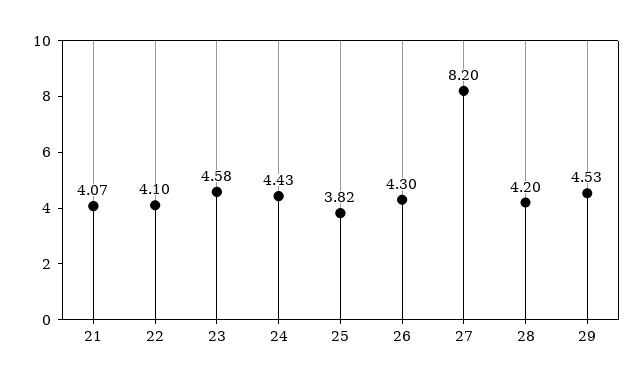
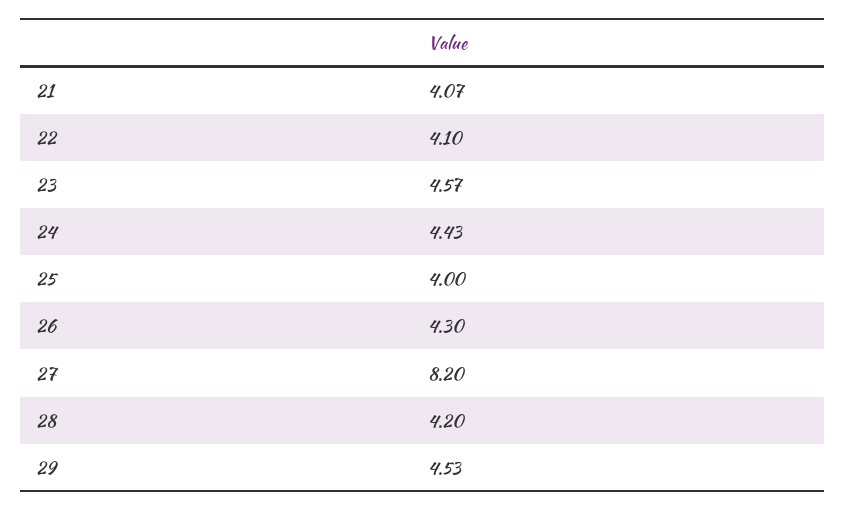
23: 4.58 -> 4.57
25: 3.82 -> 4

